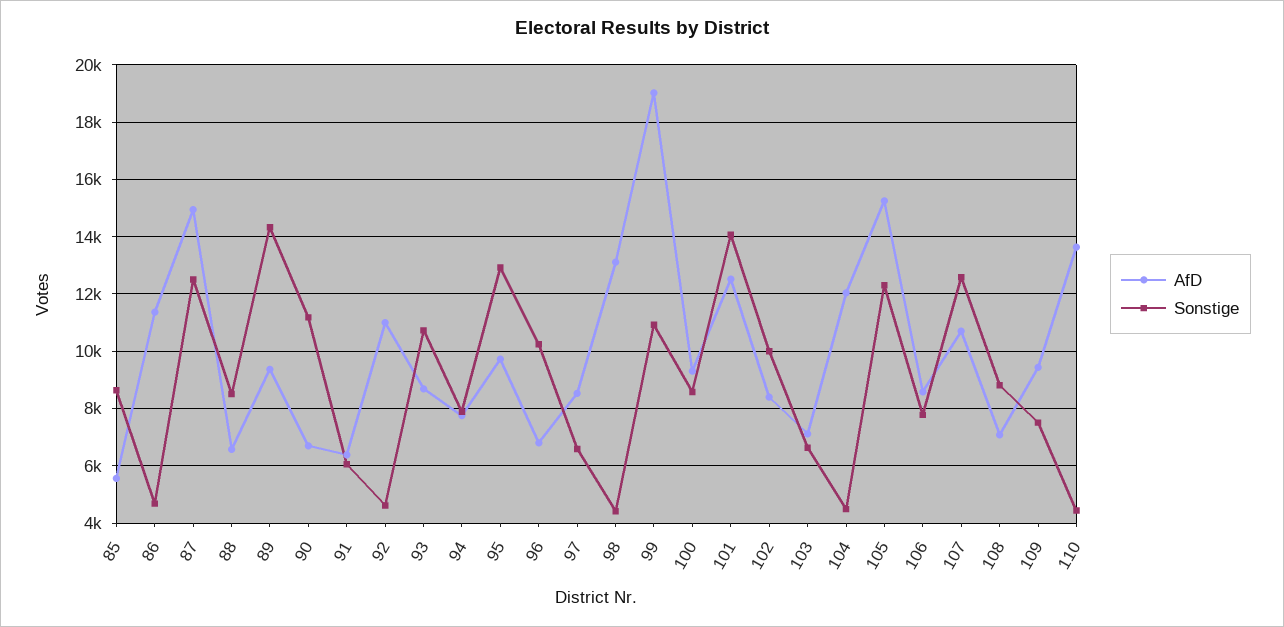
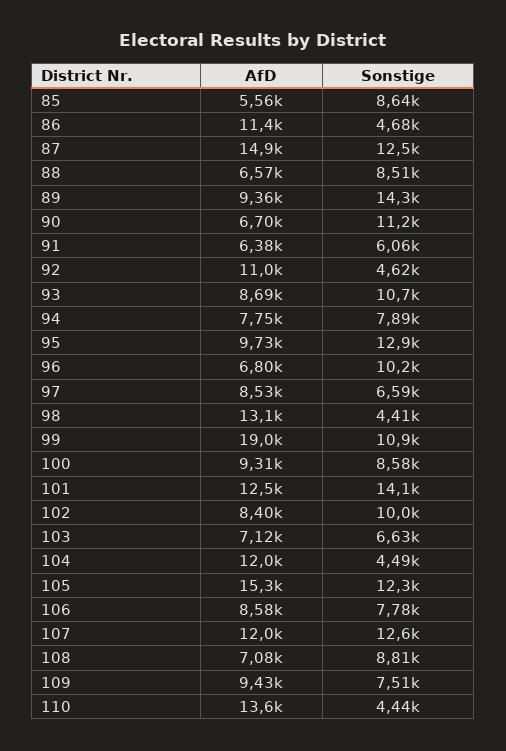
AfD, 107: 10750 -> 12000

